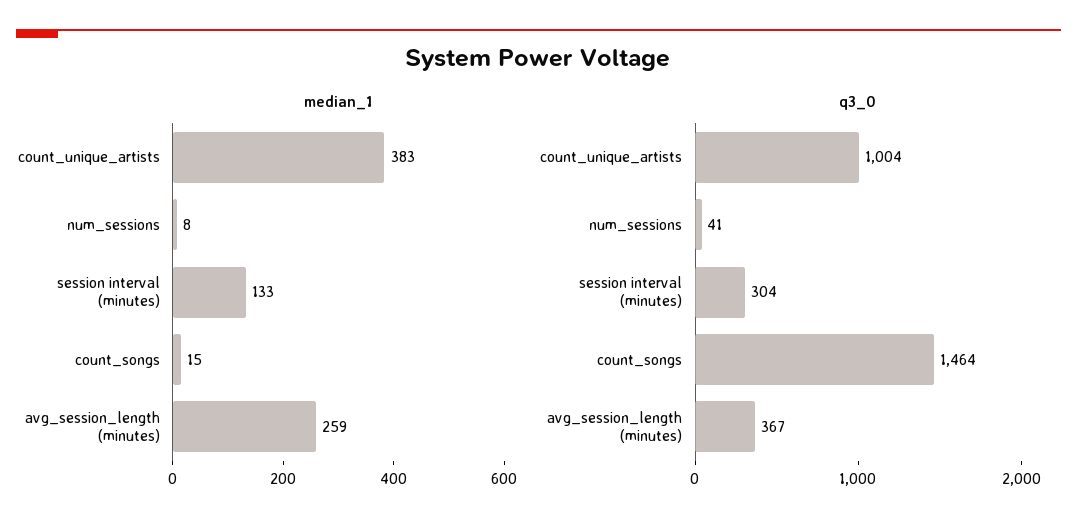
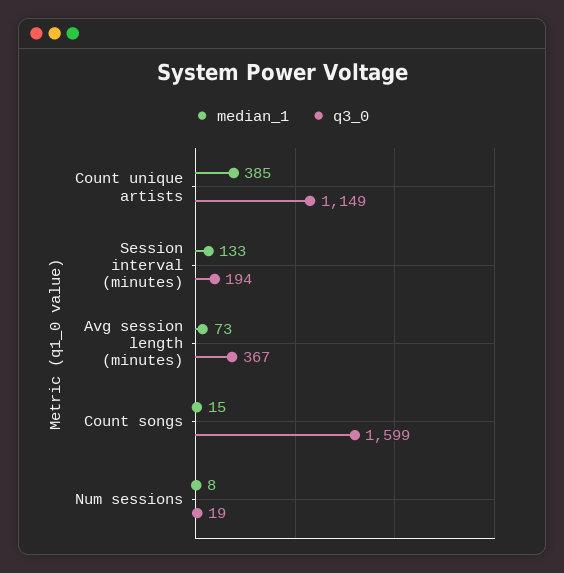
median_1, count_unique_artists: 383 -> 385
median_1, avg_session_length (minutes): 259 -> 73
q3_0, count_unique_artists: 1004 -> 1149
q3_0, num_sessions: 41 -> 19
q3_0, session interval (minutes): 304 -> 194
q3_0, count_songs: 1464 -> 1599

